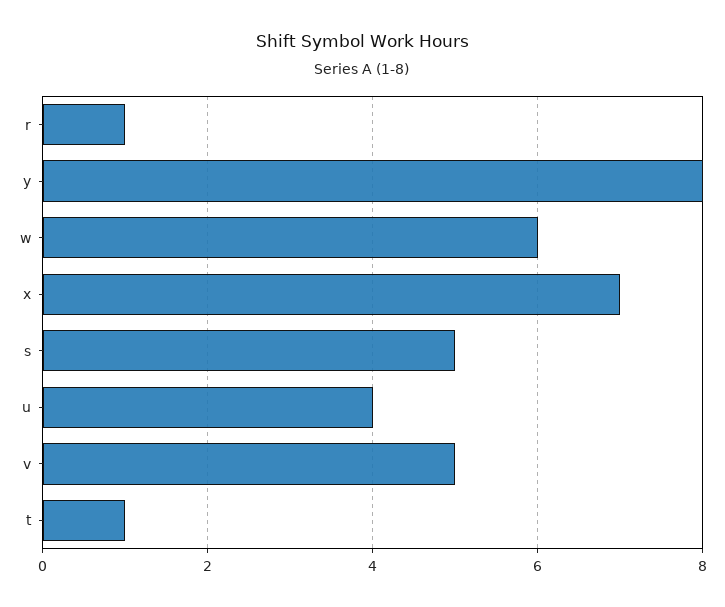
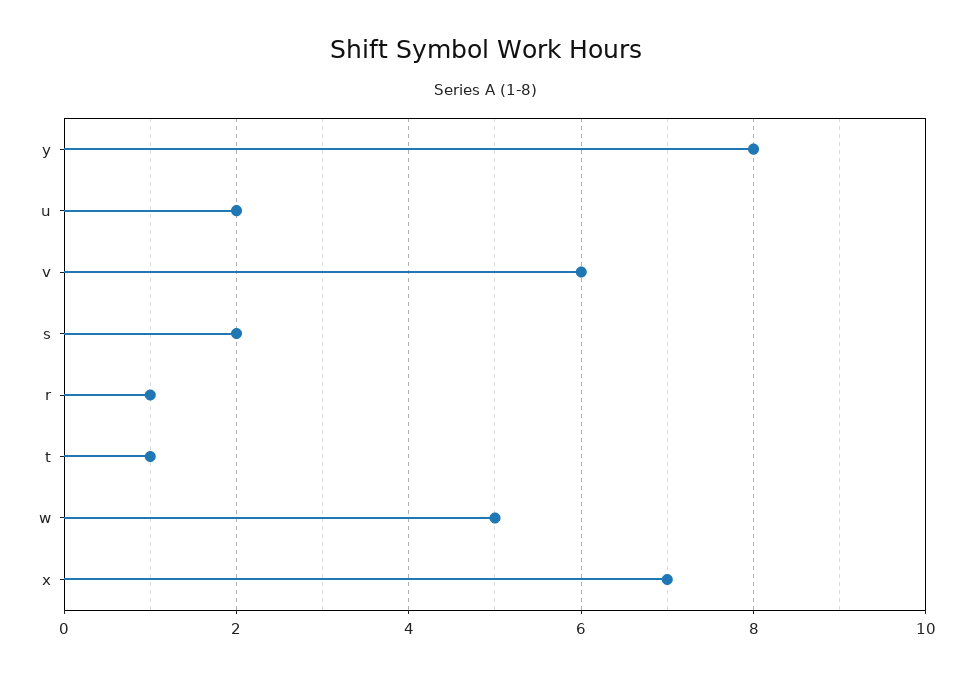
w: 6 -> 5
s: 5 -> 2
u: 4 -> 2
v: 5 -> 6

